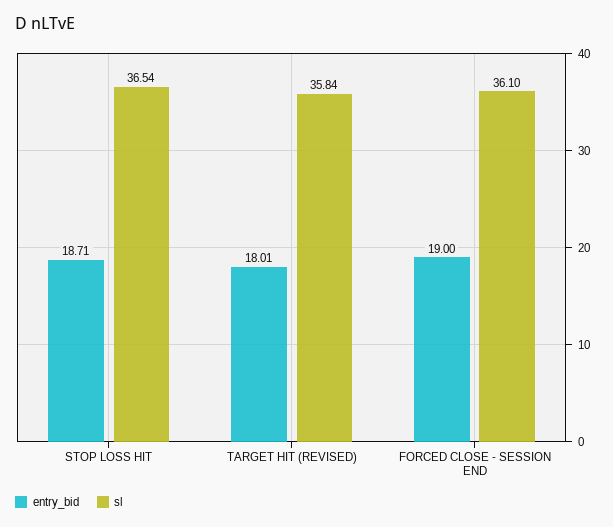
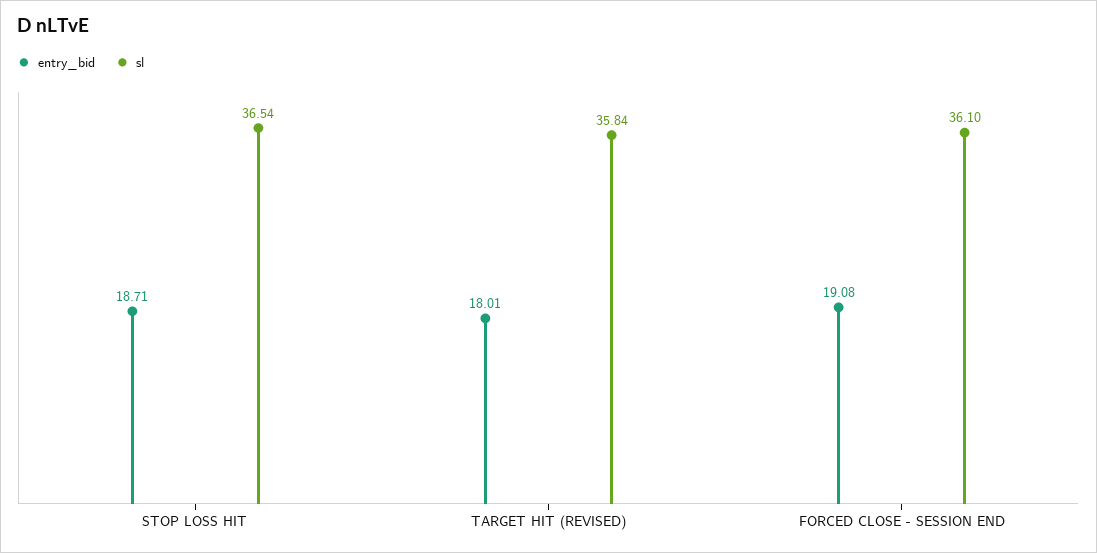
entry_bid, FORCED CLOSE - SESSION END: 19 -> 19.08

